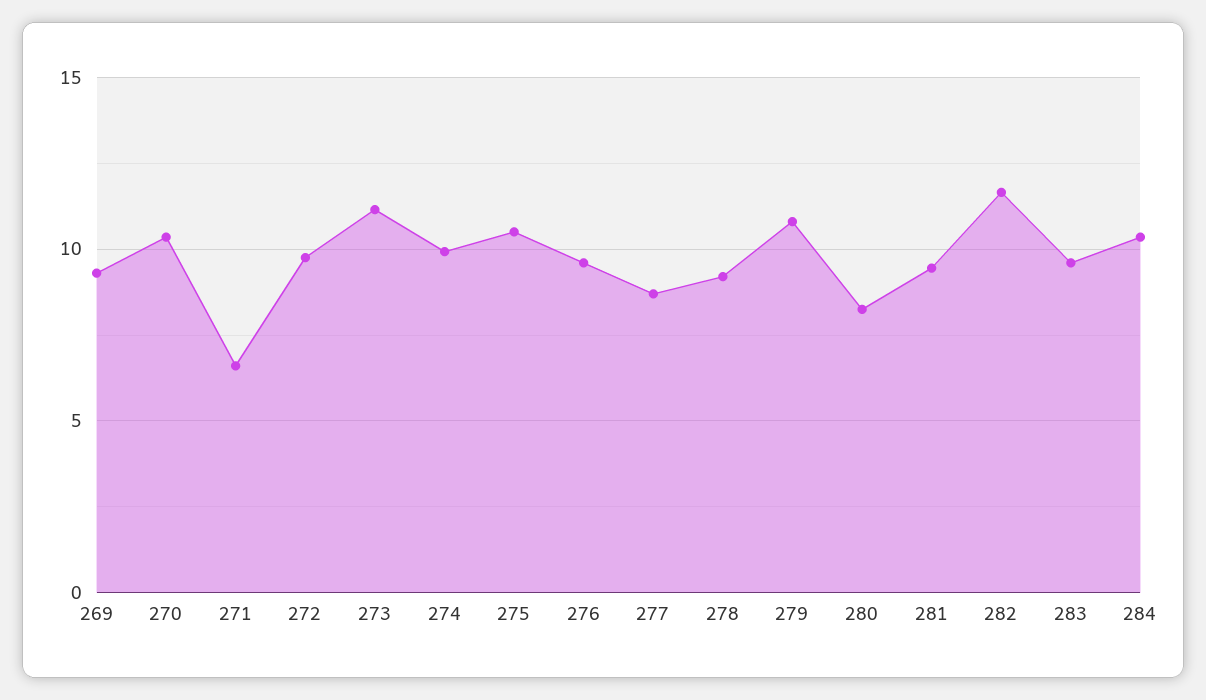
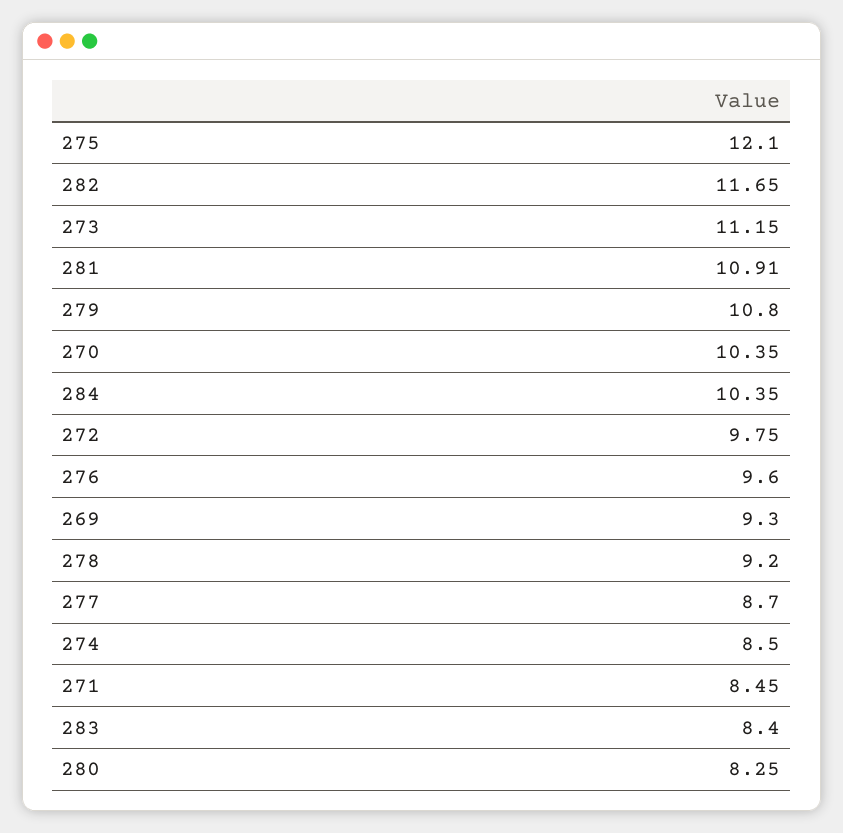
271: 6.5 -> 8.45
274: 10 -> 8.5
275: 10.5 -> 12.1
281: 9.5 -> 10.91
283: 9.5 -> 8.4

